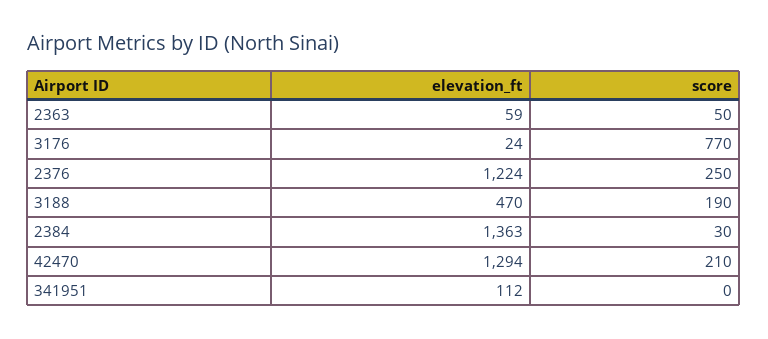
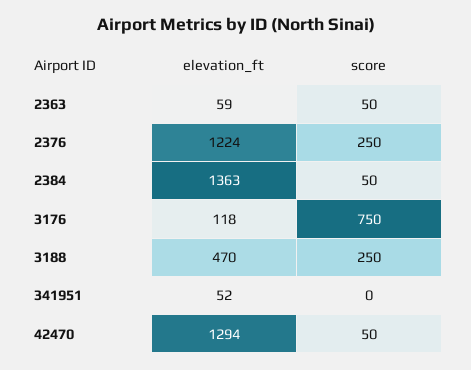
elevation_ft, 3176: 24 -> 118
score, 3176: 770 -> 750
score, 3188: 190 -> 250
score, 2384: 30 -> 50
score, 42470: 210 -> 50
elevation_ft, 341951: 112 -> 52

